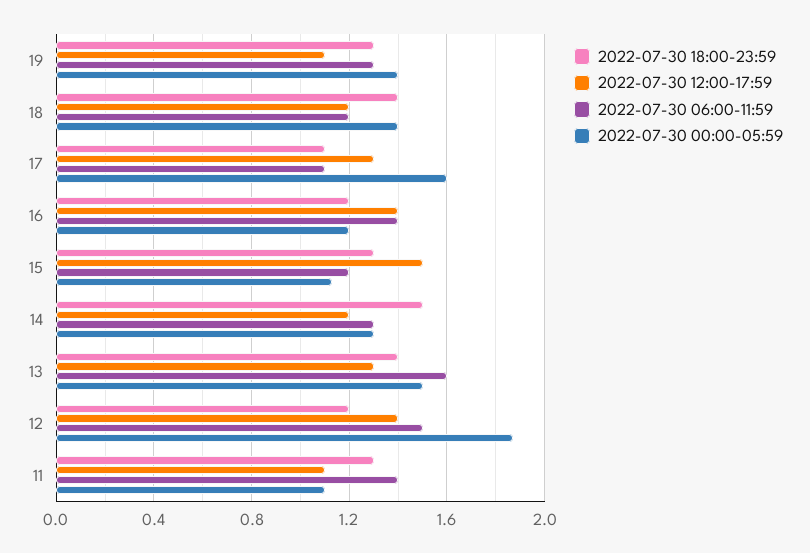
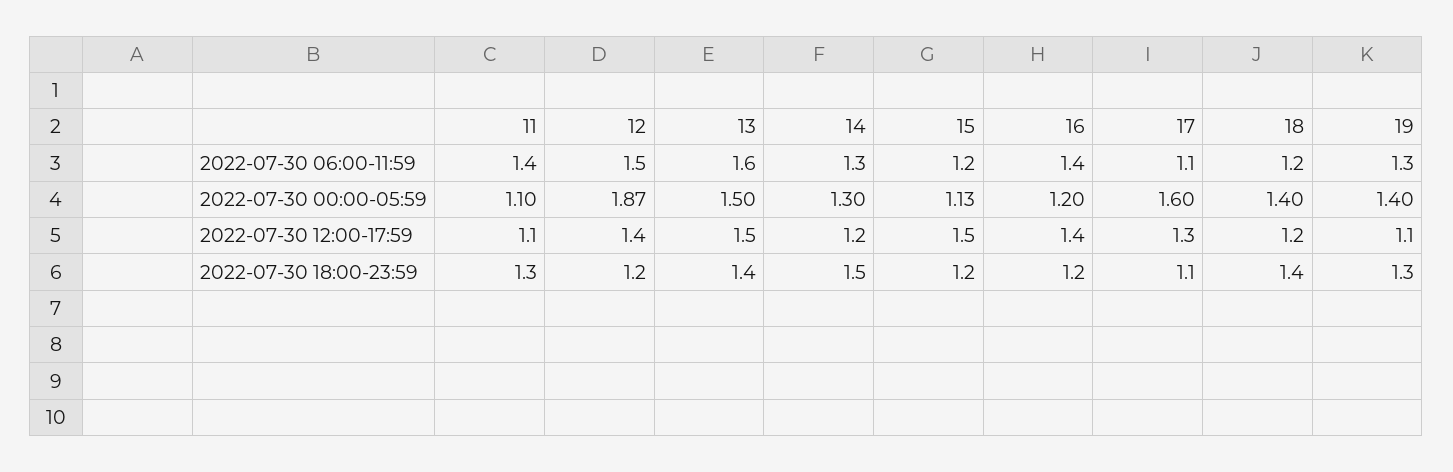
2022-07-30 18:00-23:59, 15: 1.3 -> 1.2
2022-07-30 12:00-17:59, 13: 1.3 -> 1.5

